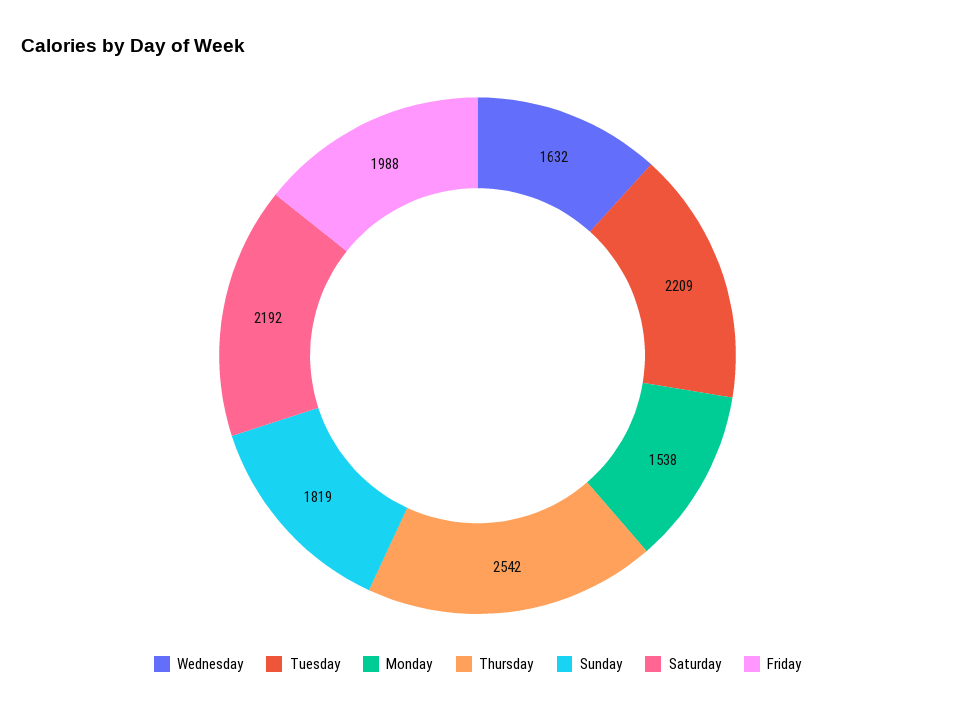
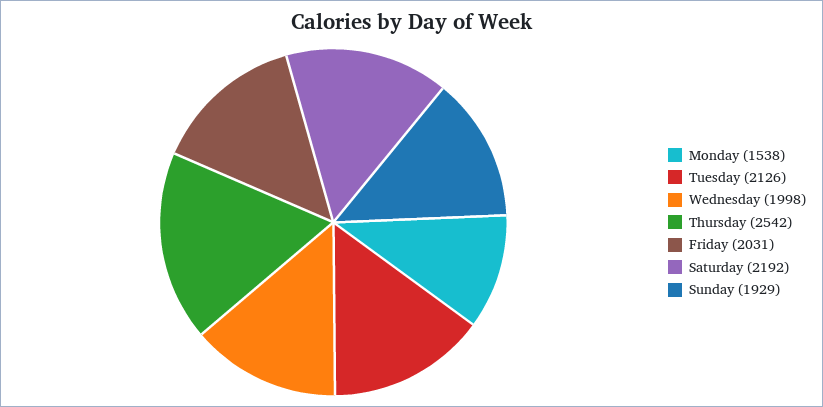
Wednesday: 1632 -> 1998
Tuesday: 2209 -> 2126
Sunday: 1819 -> 1929
Friday: 1988 -> 2031

